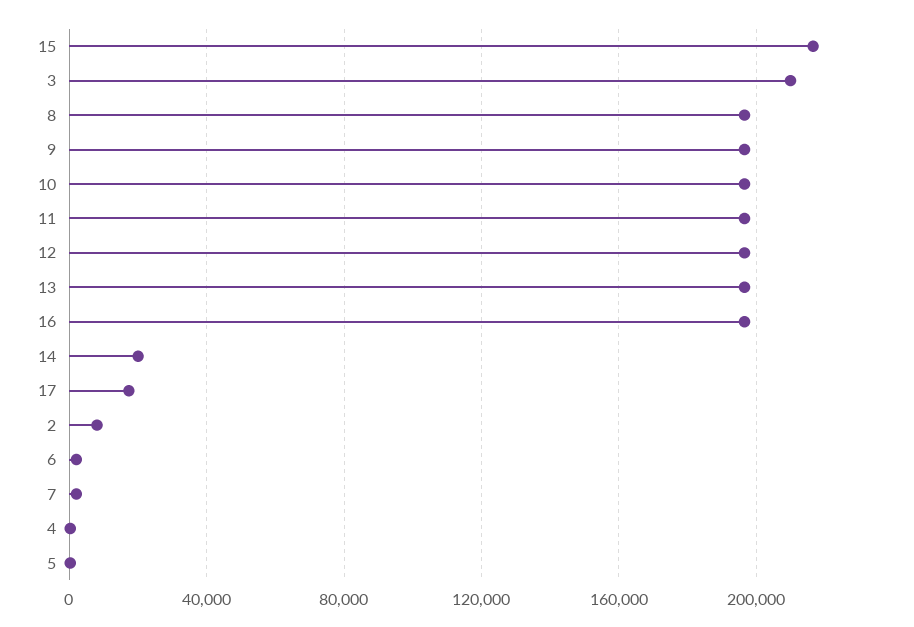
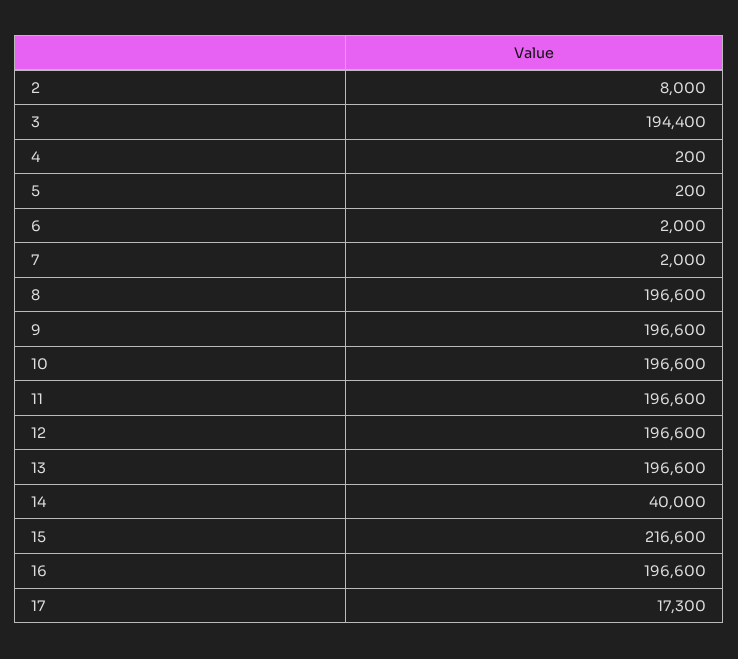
3: 210000 -> 194400
14: 20000 -> 40000

